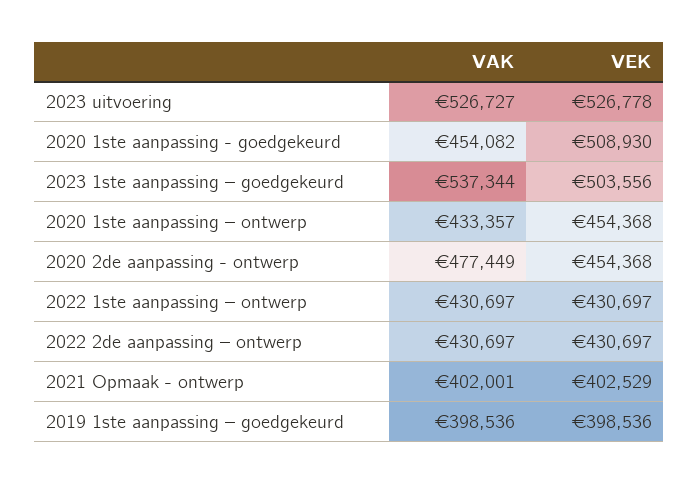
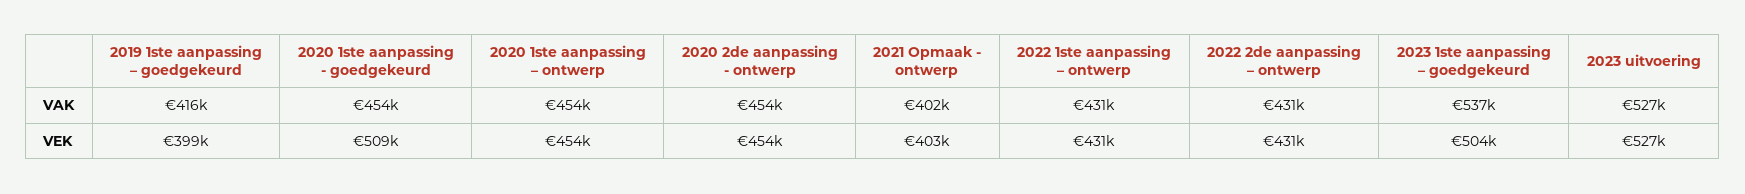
VAK, 2020 1ste aanpassing – ontwerp: 433357 -> 454000
VAK, 2020 2de aanpassing - ontwerp: 477449 -> 454000
VAK, 2019 1ste aanpassing – goedgekeurd: 398536 -> 416000

